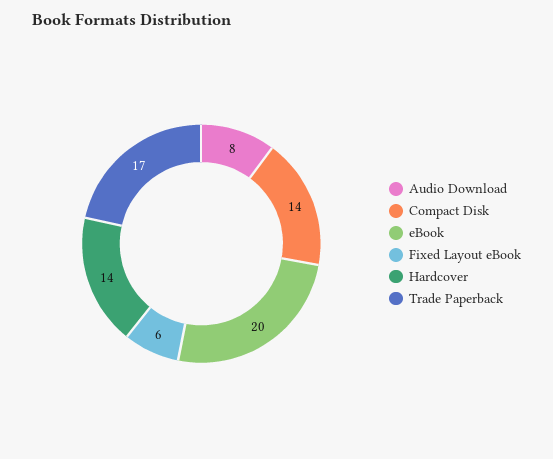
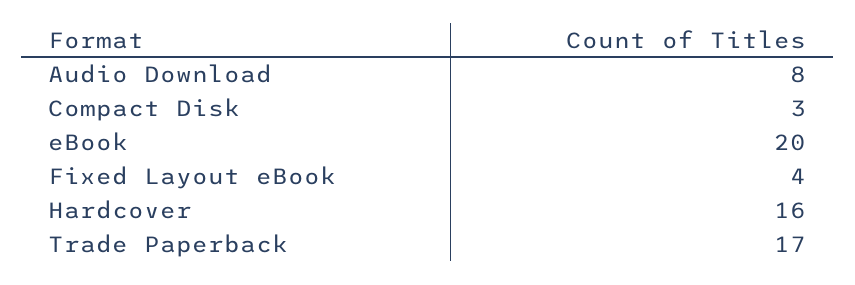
Compact Disk: 14 -> 3
Fixed Layout eBook: 6 -> 4
Hardcover: 14 -> 16

